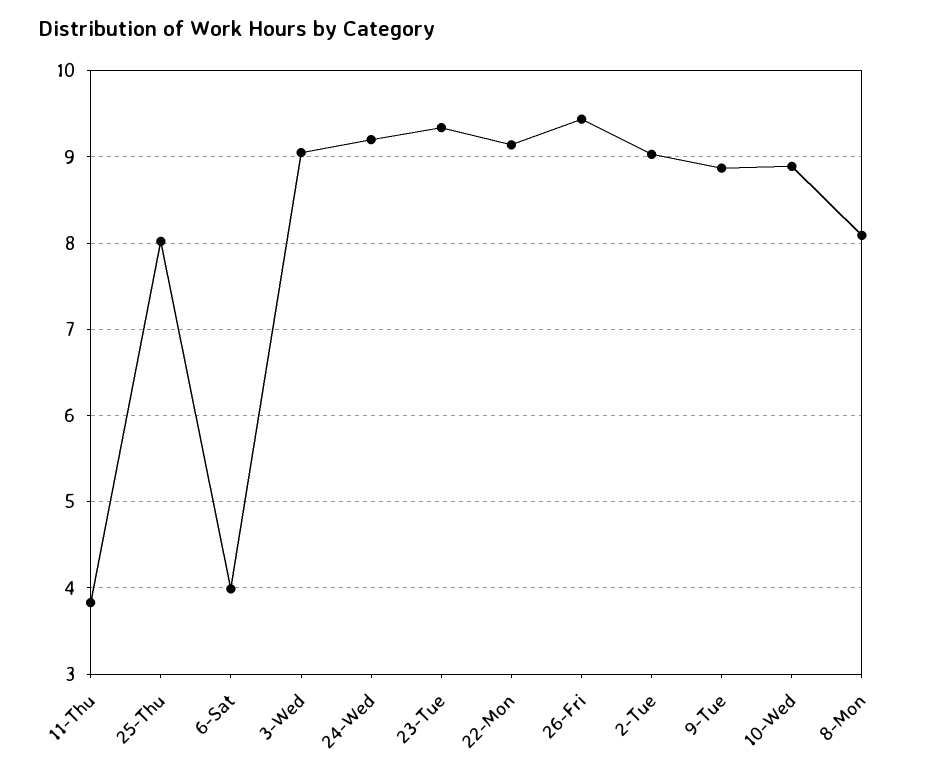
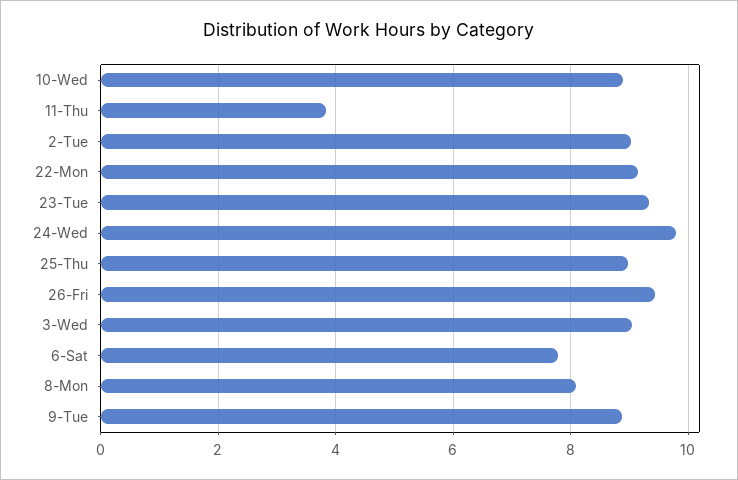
25-Thu: 8 -> 9
6-Sat: 4 -> 7.8
24-Wed: 9.2 -> 9.8

